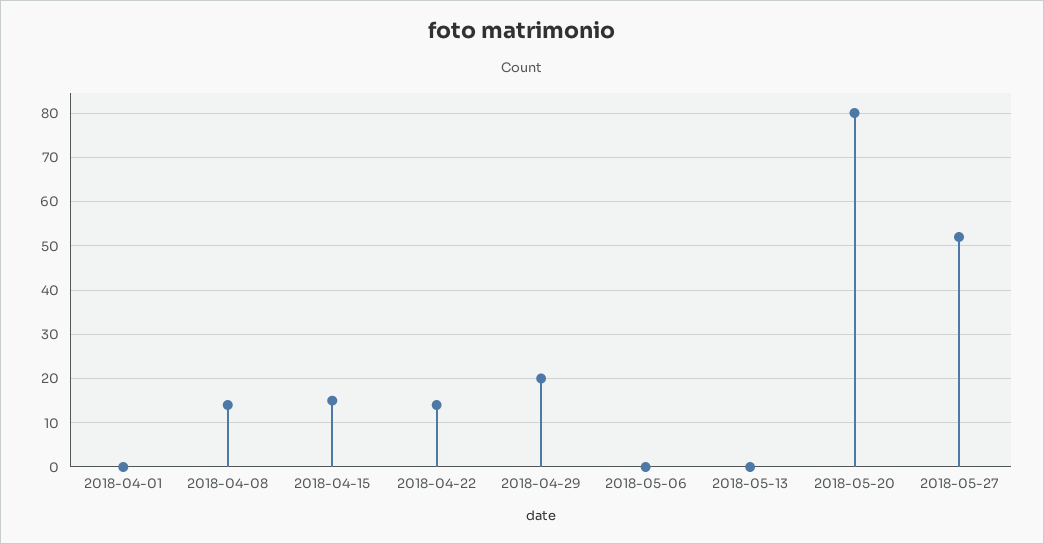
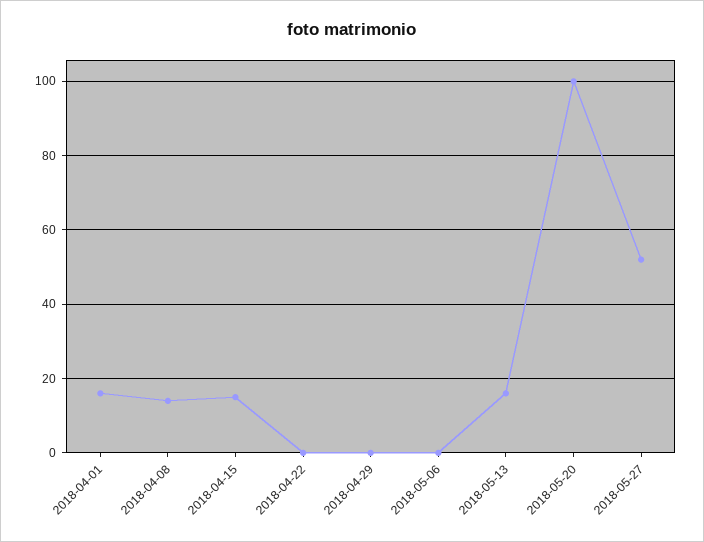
2018-04-01: 0 -> 15
2018-04-22: 15 -> 0
2018-04-29: 20 -> 0
2018-05-13: 0 -> 15
2018-05-20: 80 -> 100

